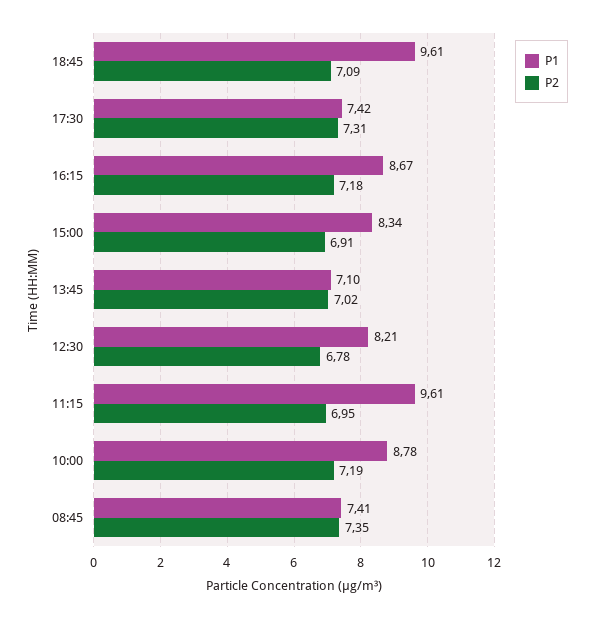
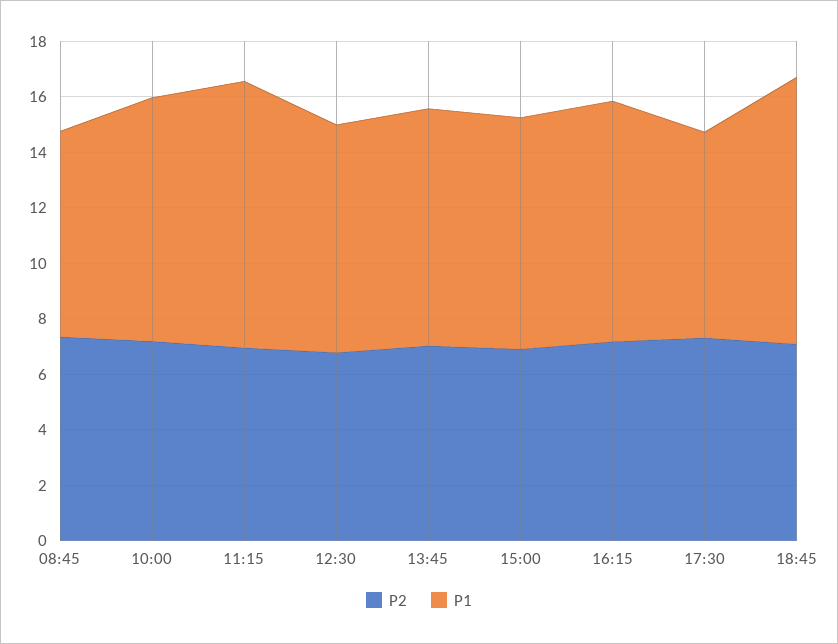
P1, 13:45: 7.1 -> 8.5

